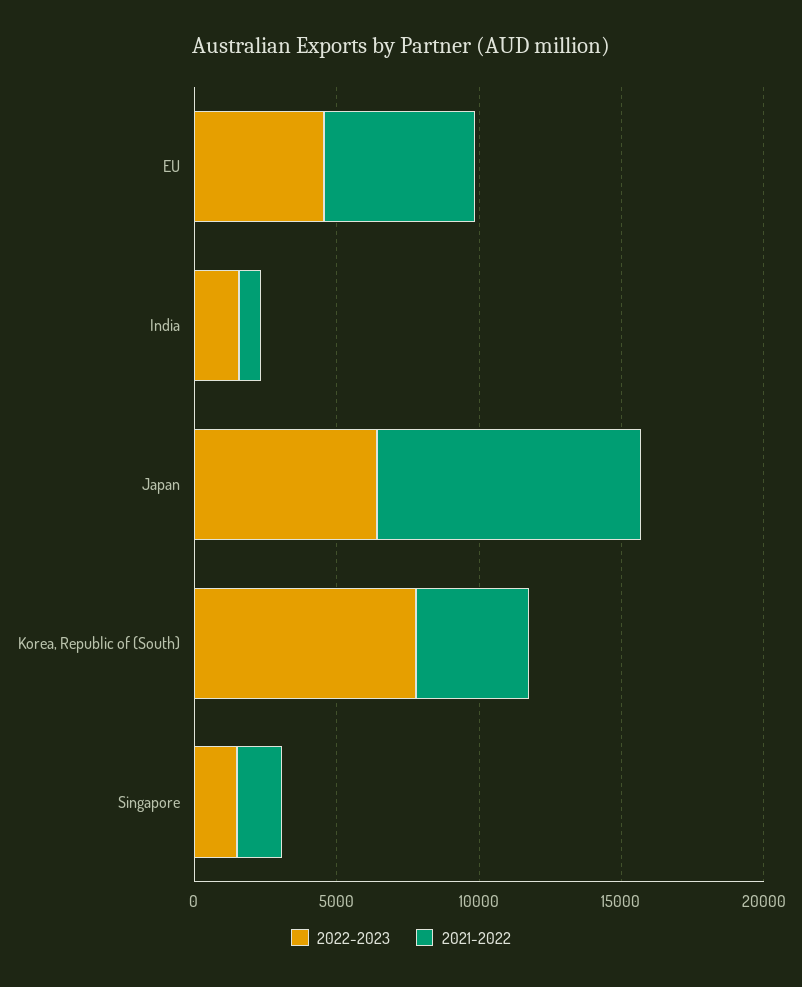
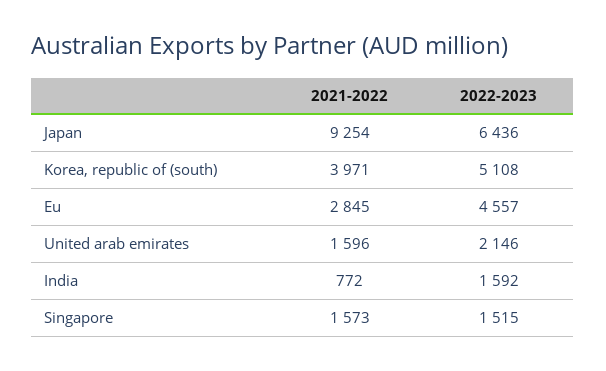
2021-2022, EU: 5000 -> 2845
2022-2023, Korea, Republic of (South): 8000 -> 5108
2021-2022, United arab emirates: none -> 1596
2022-2023, United arab emirates: none -> 2146

